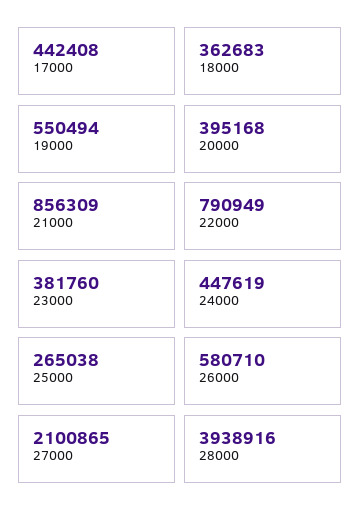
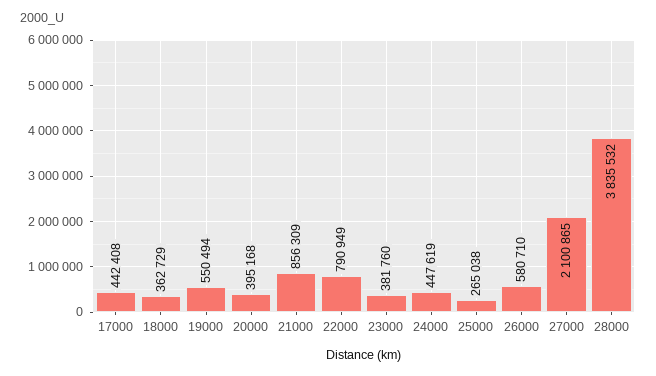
18000: 362683 -> 362729
28000: 3938916 -> 3835532

